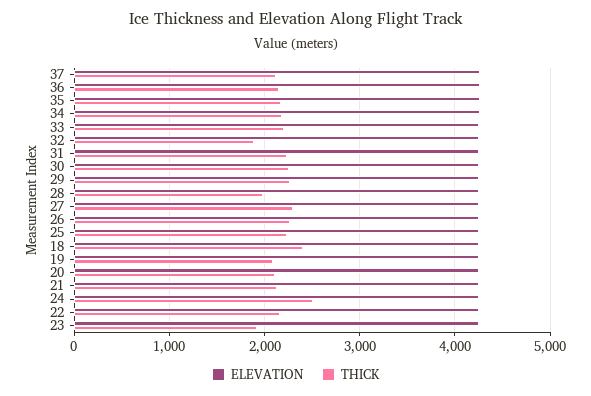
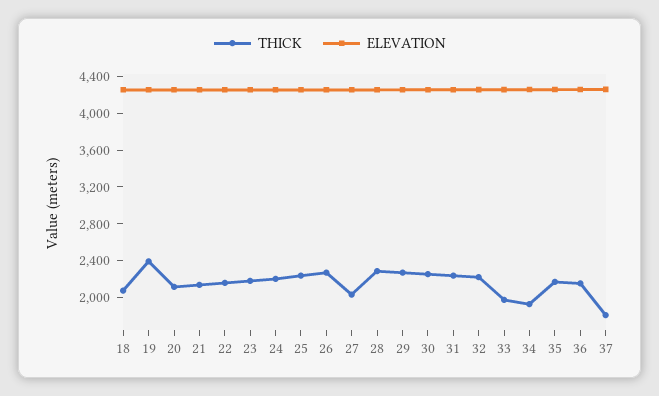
THICK, 37: 2100 -> 1800
THICK, 34: 2200 -> 1900
THICK, 33: 2200 -> 2000
THICK, 32: 1900 -> 2200
THICK, 28: 2000 -> 2300
THICK, 27: 2300 -> 2000
THICK, 18: 2400 -> 2100
THICK, 19: 2100 -> 2400
THICK, 24: 2500 -> 2200
THICK, 23: 1900 -> 2200

